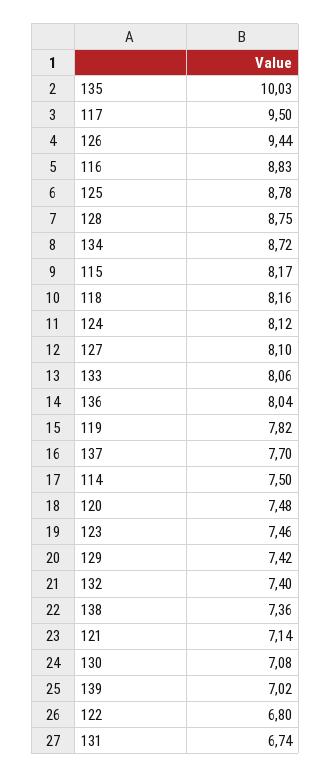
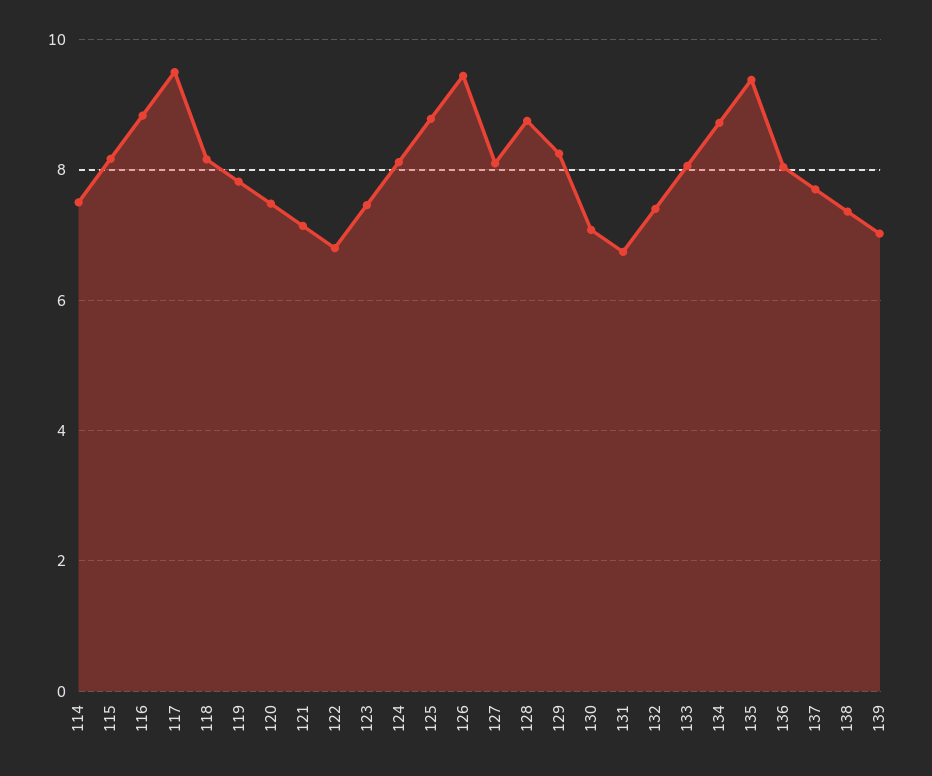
135: 10.03 -> 9.4
129: 7.42 -> 8.2

